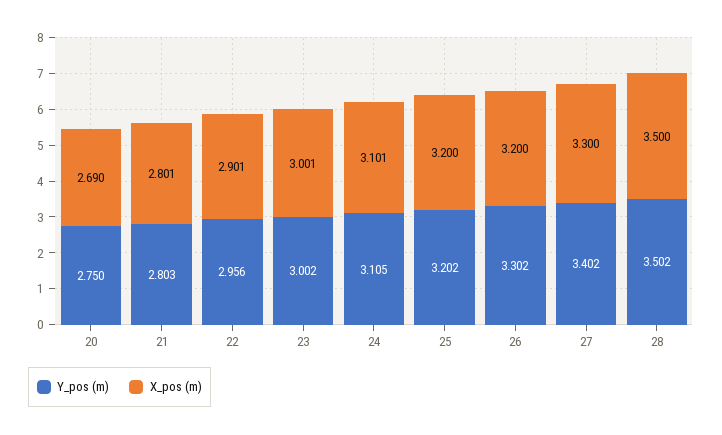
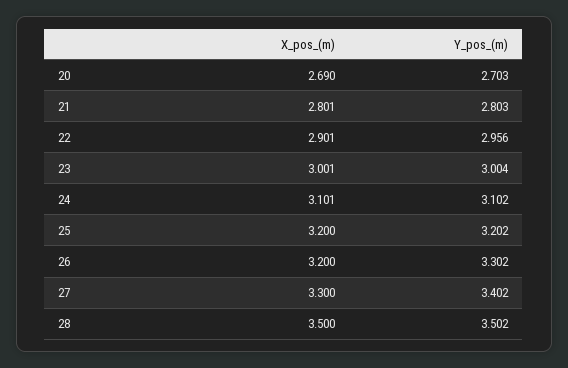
Y_pos (m), 20: 2.75 -> 2.703
Y_pos (m), 23: 3.002 -> 3.004
Y_pos (m), 24: 3.105 -> 3.102

